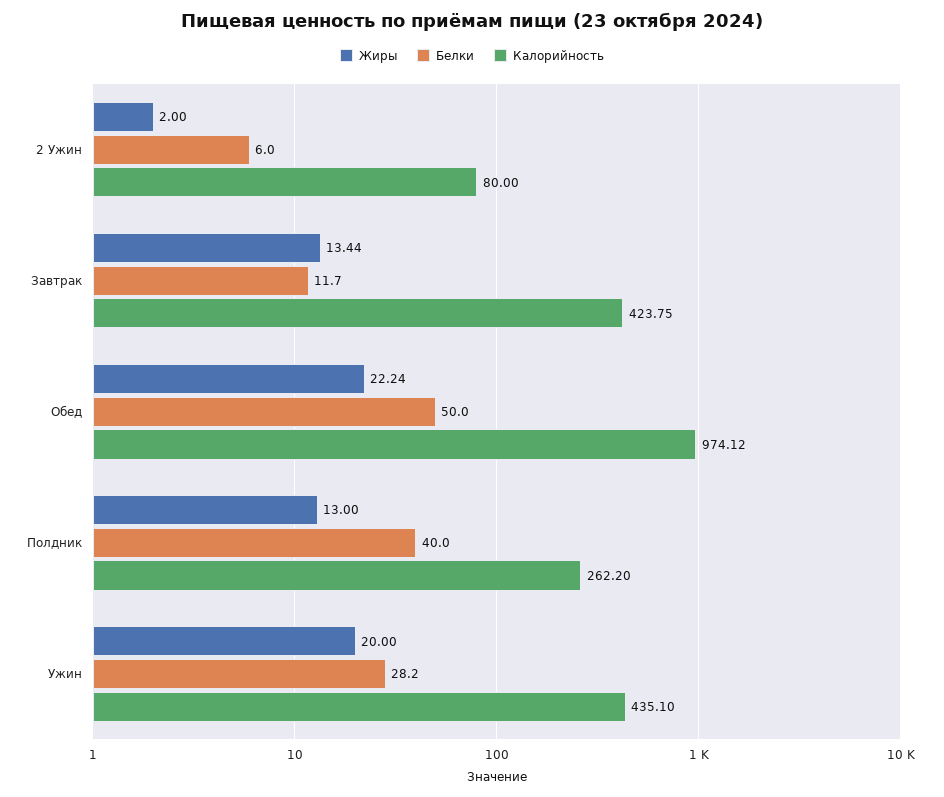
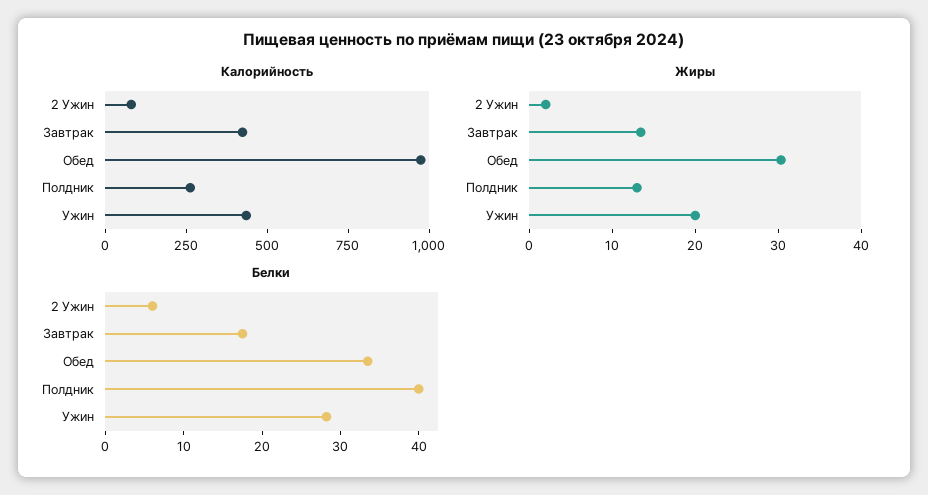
Белки, Завтрак: 11.7 -> 18
Жиры, Обед: 22.24 -> 30
Белки, Обед: 50 -> 34

